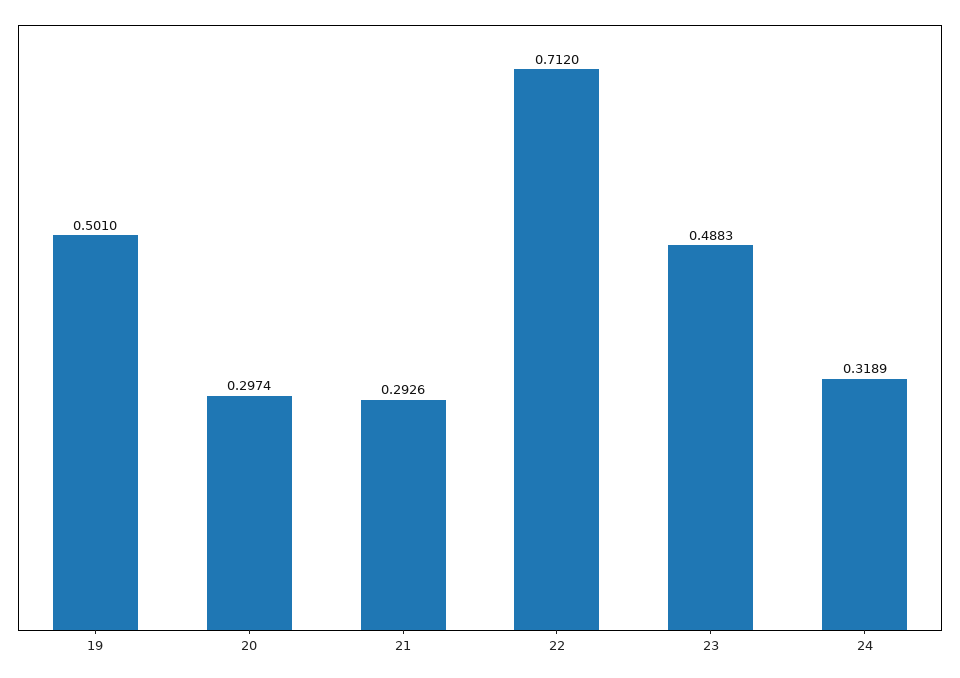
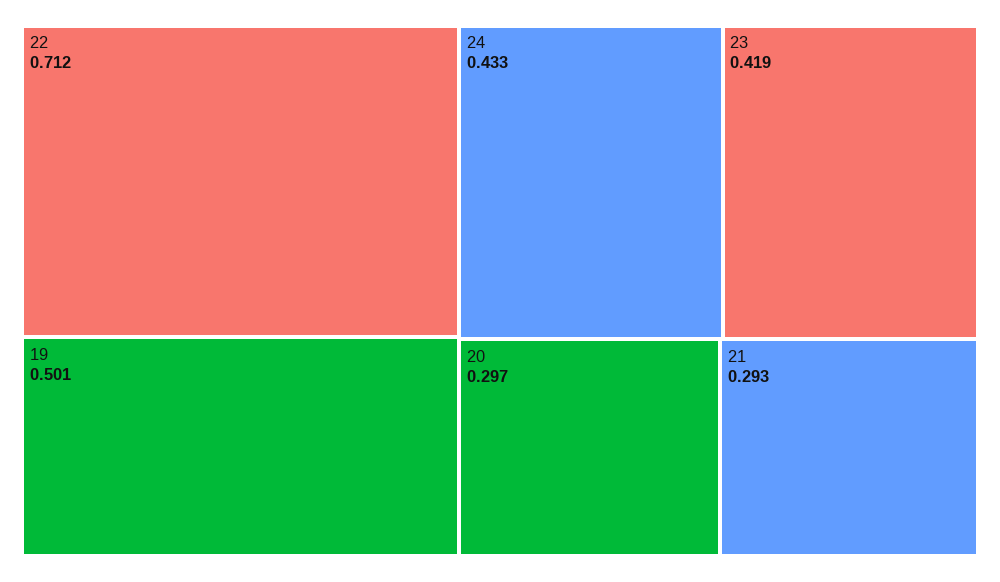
23: 0.4883 -> 0.419
24: 0.3189 -> 0.433

